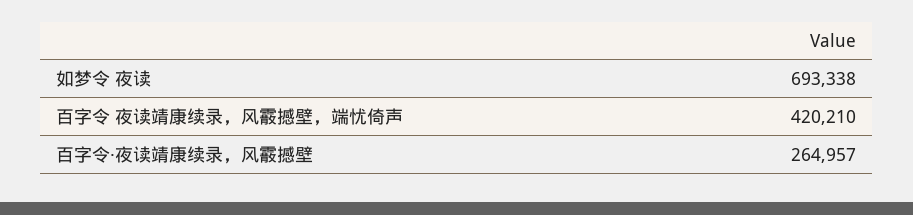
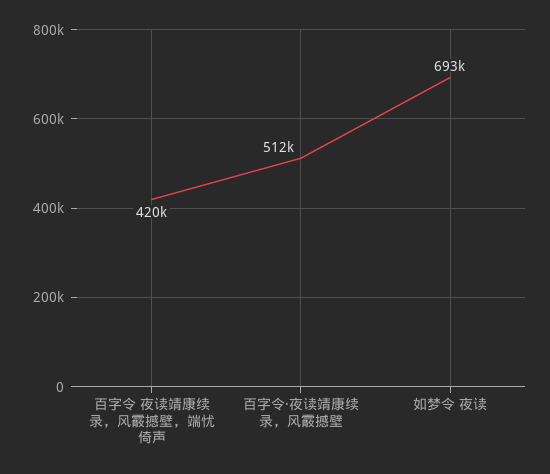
百字令·夜读靖康续录，风霰撼壁: 264957 -> 512000

